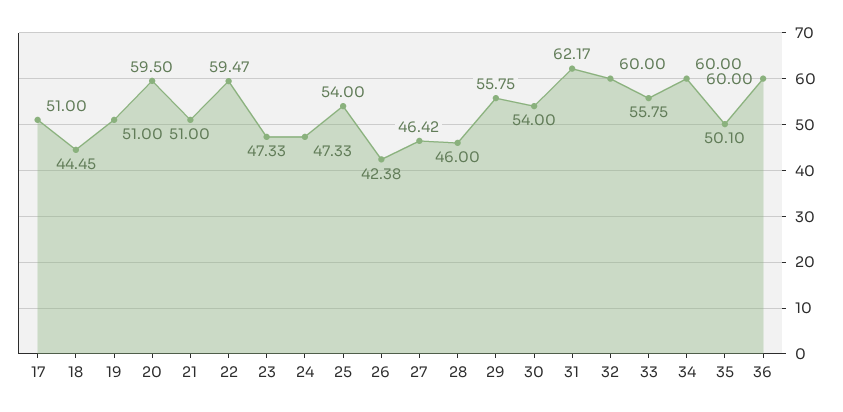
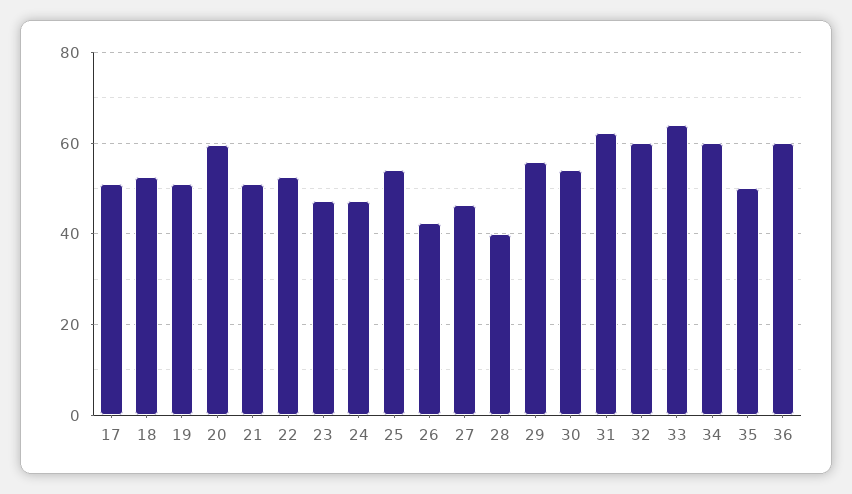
18: 44.45 -> 52
22: 59.47 -> 52
28: 46 -> 40
33: 55.75 -> 64

